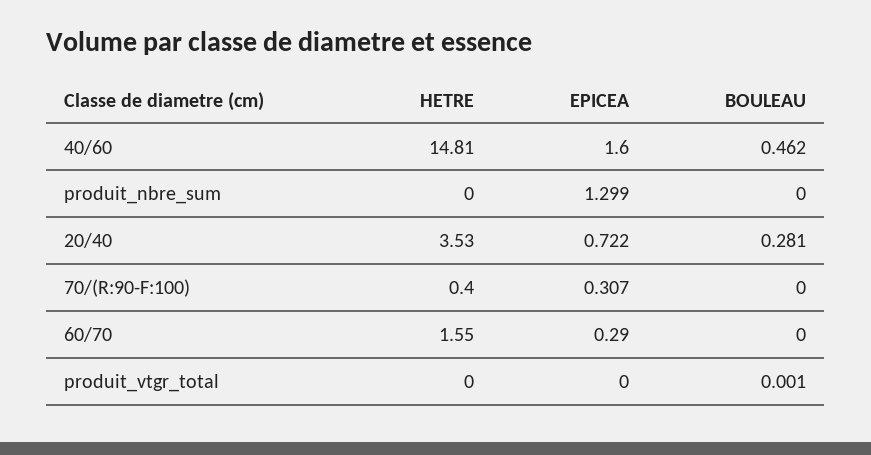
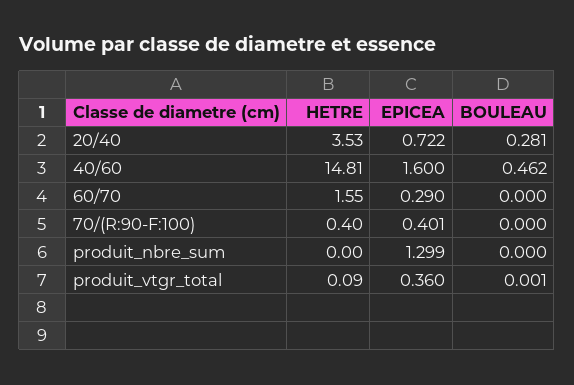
EPICEA, 70/(R:90-F:100): 0.307 -> 0.401
HETRE, produit_vtgr_total: 0 -> 0.09
EPICEA, produit_vtgr_total: 0 -> 0.36

